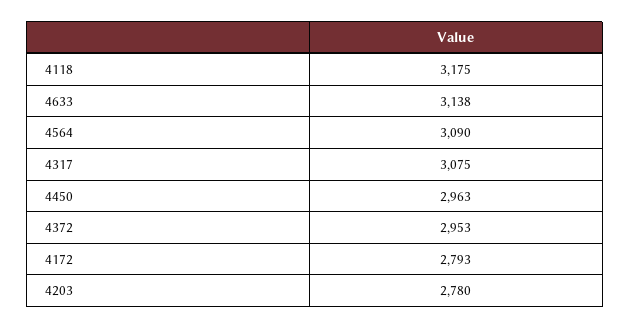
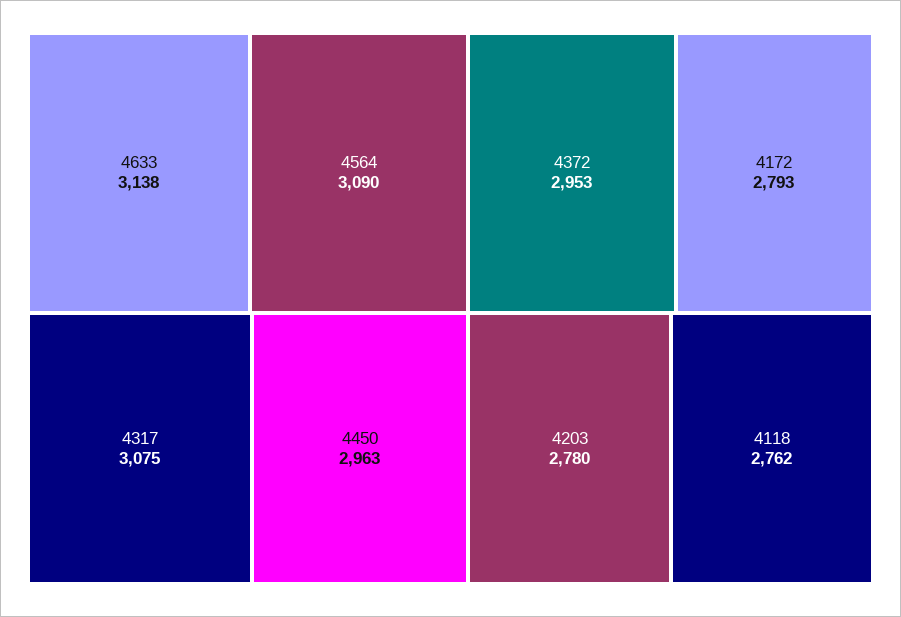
4118: 3175 -> 2762

